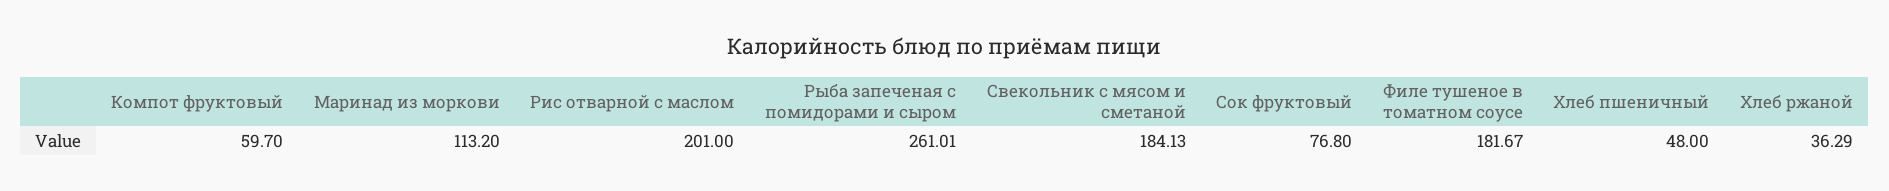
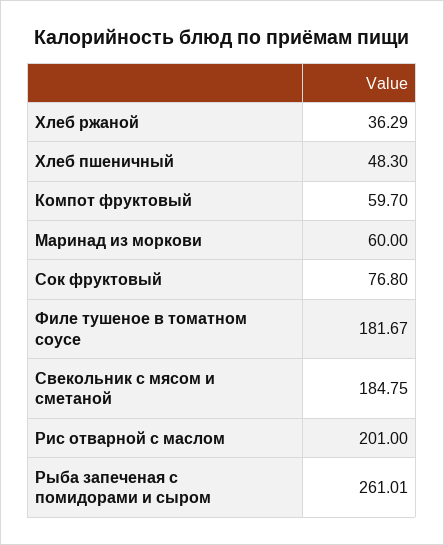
Маринад из моркови: 113.2 -> 60
Свекольник с мясом и сметаной: 184.13 -> 184.75
Хлеб пшеничный: 48 -> 48.3

